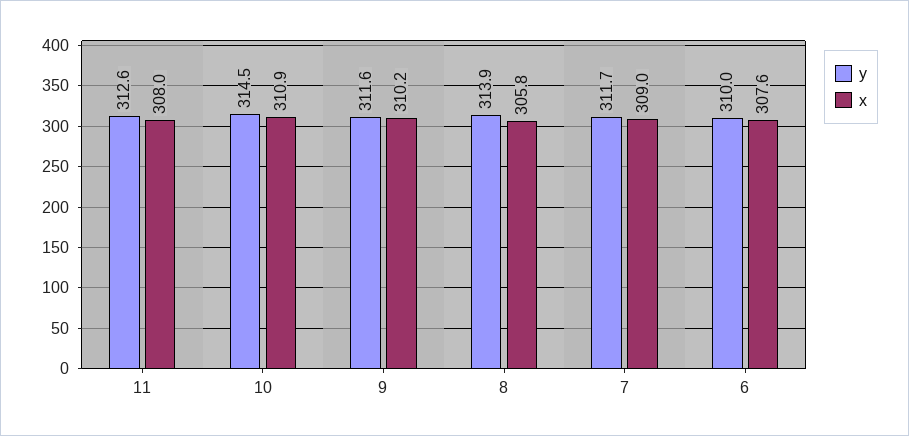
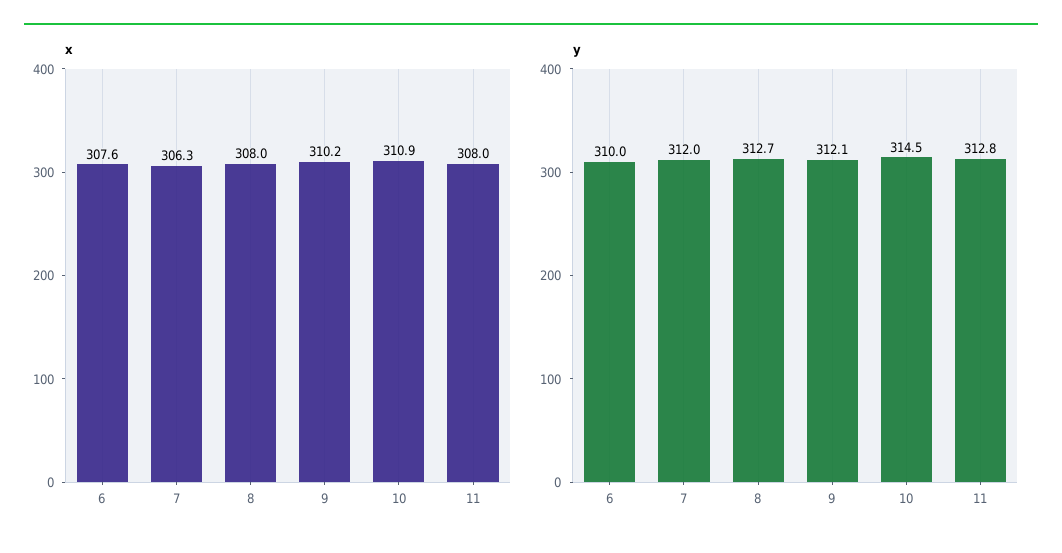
y, 11: 312.6 -> 312.8
y, 9: 311.6 -> 312.1
y, 8: 313.9 -> 312.7
x, 8: 305.8 -> 308
y, 7: 311.7 -> 312
x, 7: 309 -> 306.3

